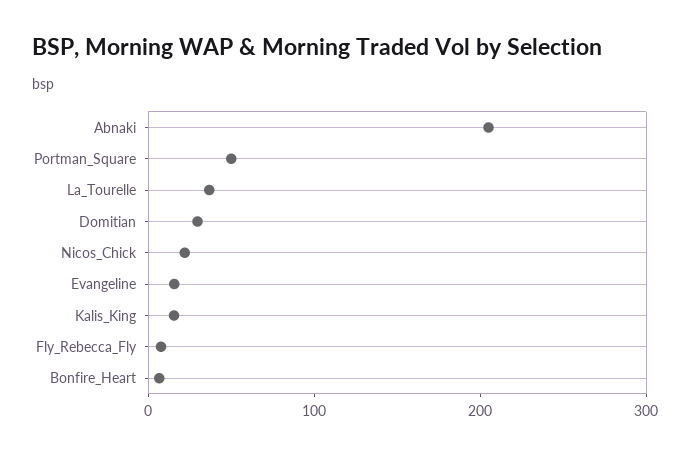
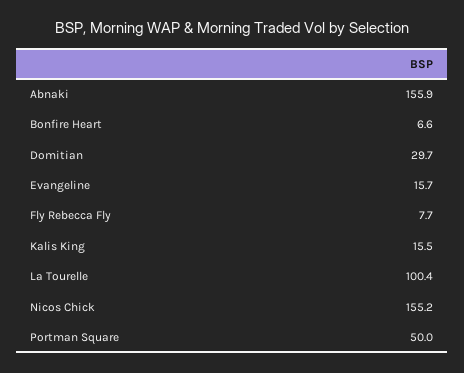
Abnaki: 200 -> 155.9
La_Tourelle: 40 -> 100.4
Nicos_Chick: 20 -> 155.2

